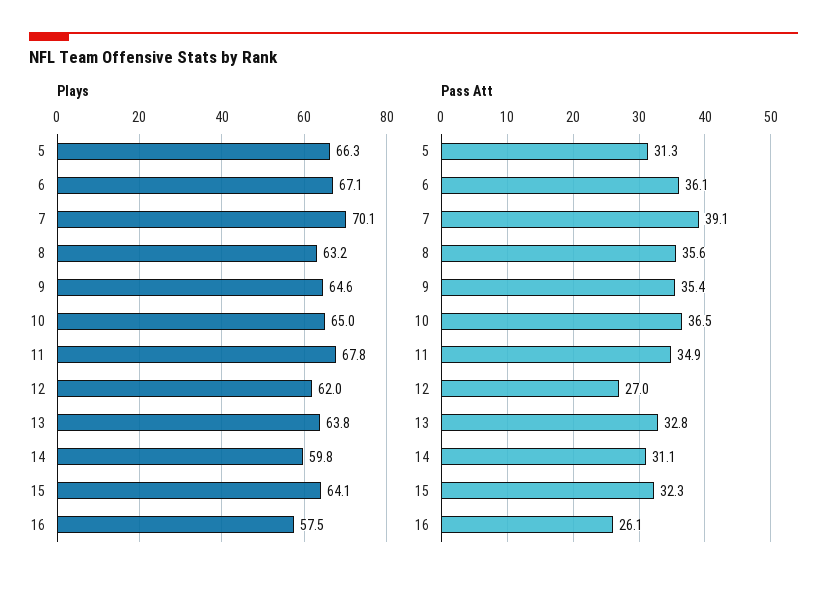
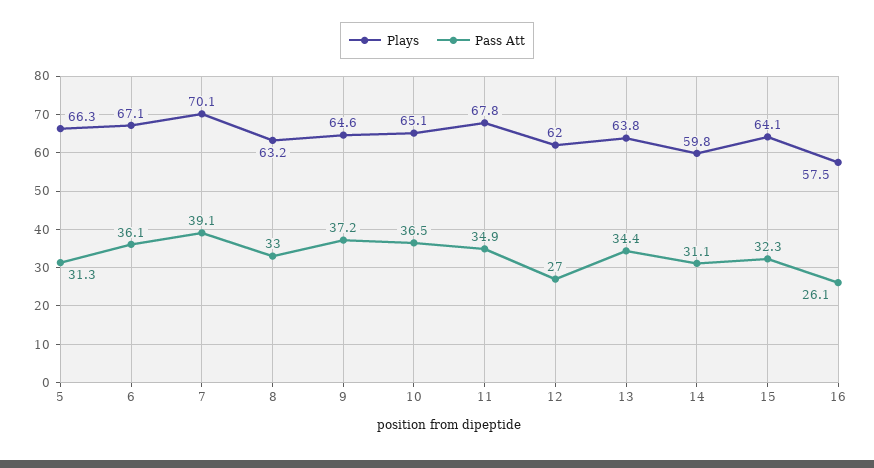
Plays, 10: 65 -> 65.1
Pass Att, 8: 35.6 -> 33
Pass Att, 9: 35.4 -> 37.2
Pass Att, 13: 32.8 -> 34.4

